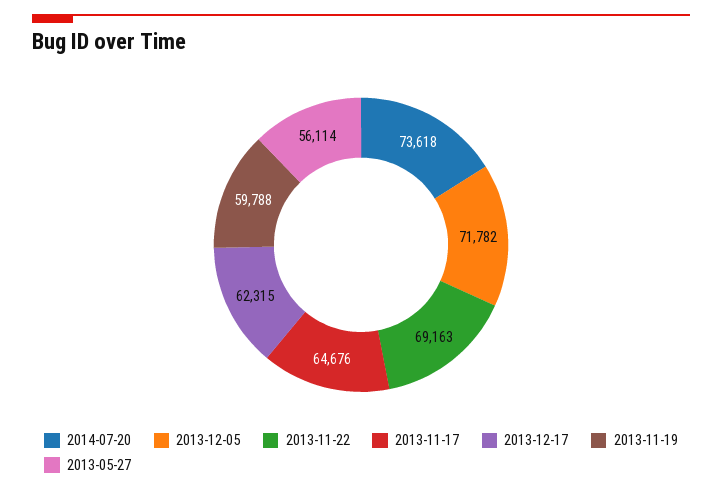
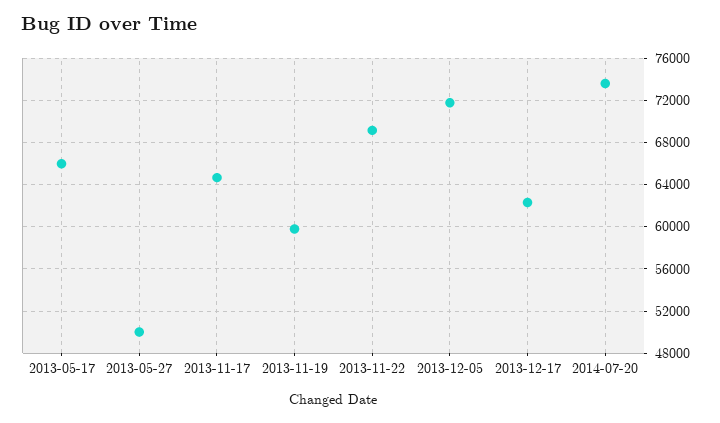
2013-05-27: 56114 -> 50000
2013-05-17: none -> 66000

